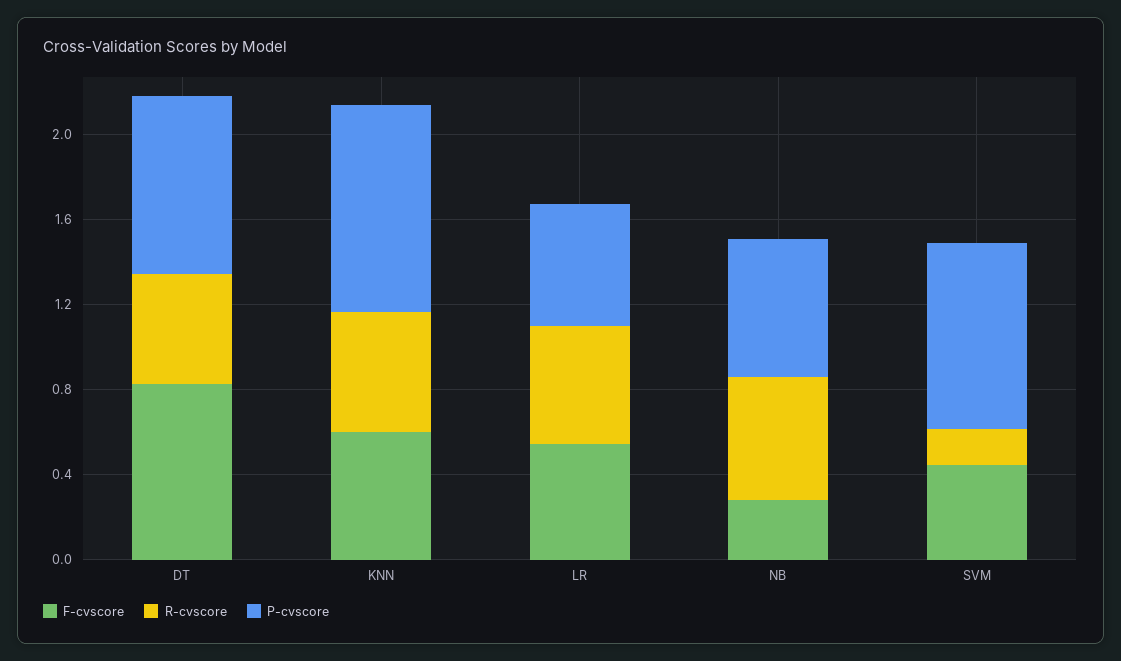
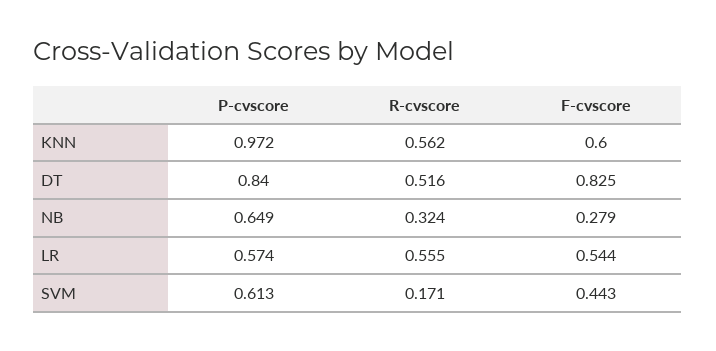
R-cvscore, NB: 0.6 -> 0.324
P-cvscore, SVM: 0.9 -> 0.613

